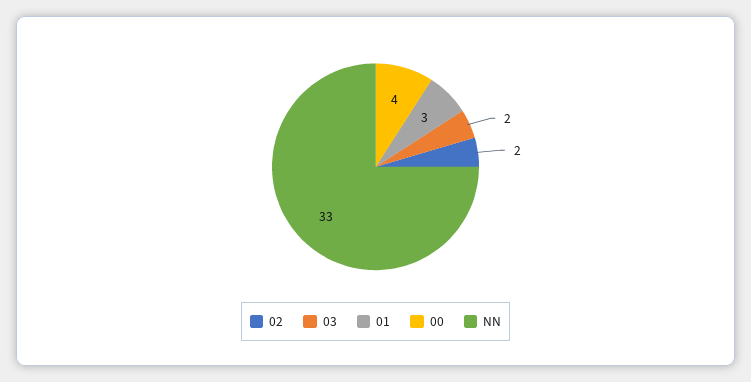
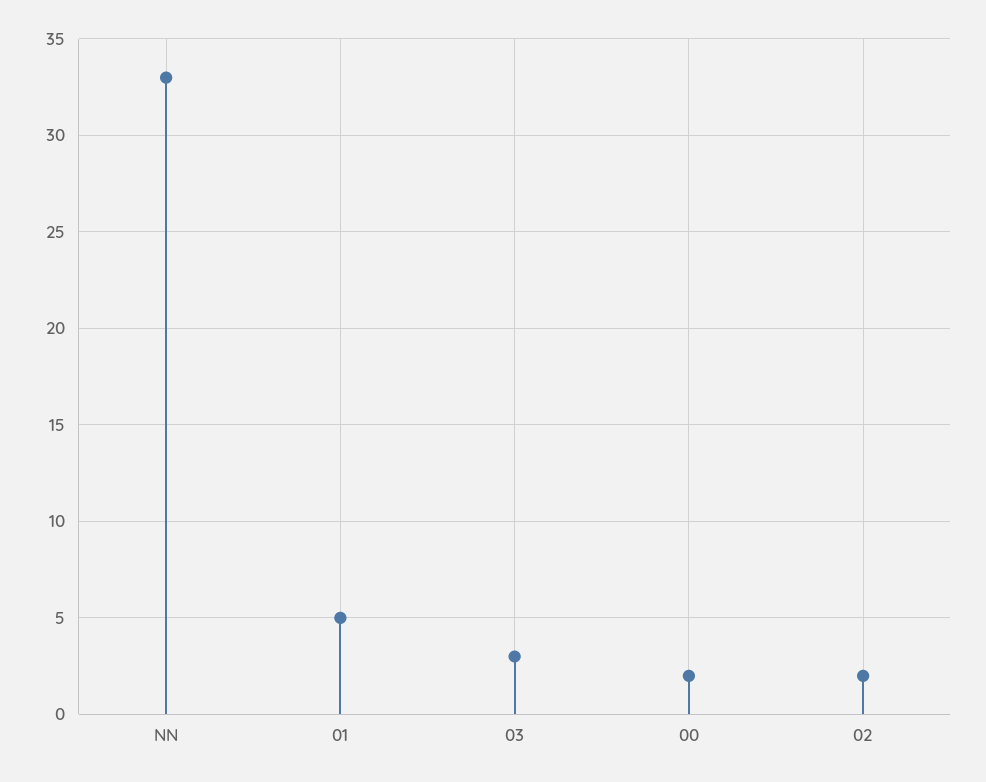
03: 2 -> 3
01: 3 -> 5
00: 4 -> 2

